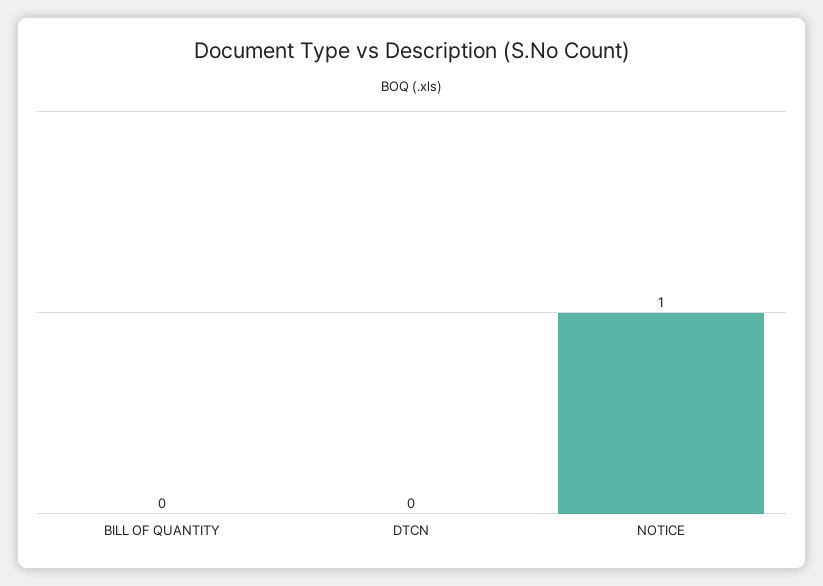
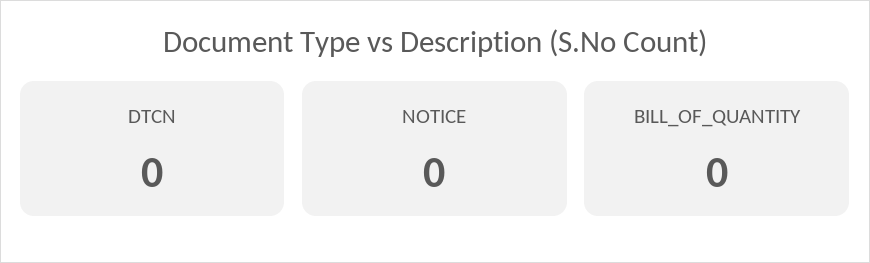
NOTICE: 1 -> 0

